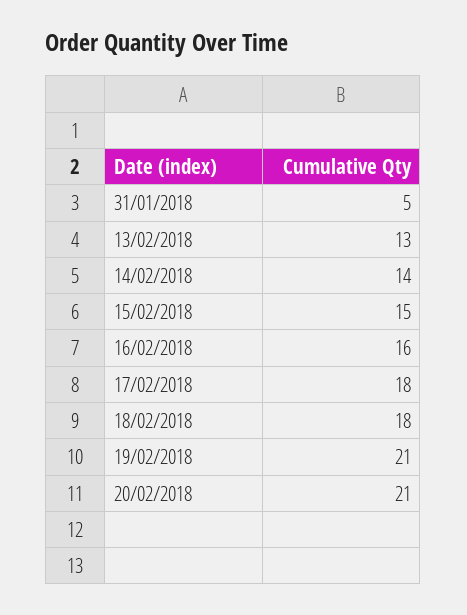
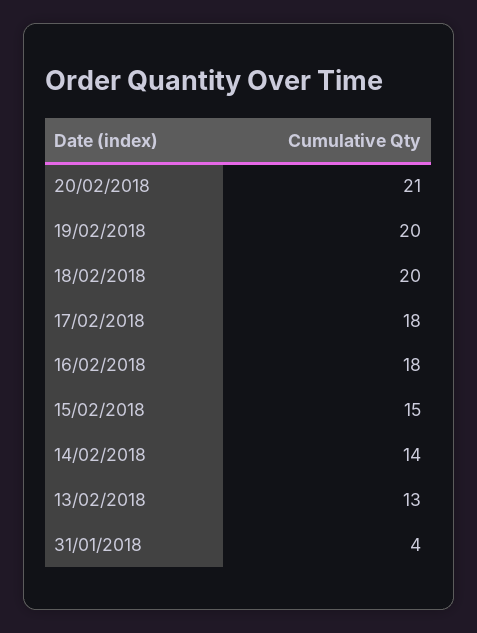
31/01/2018: 5 -> 4
16/02/2018: 16 -> 18
18/02/2018: 18 -> 20
19/02/2018: 21 -> 20

